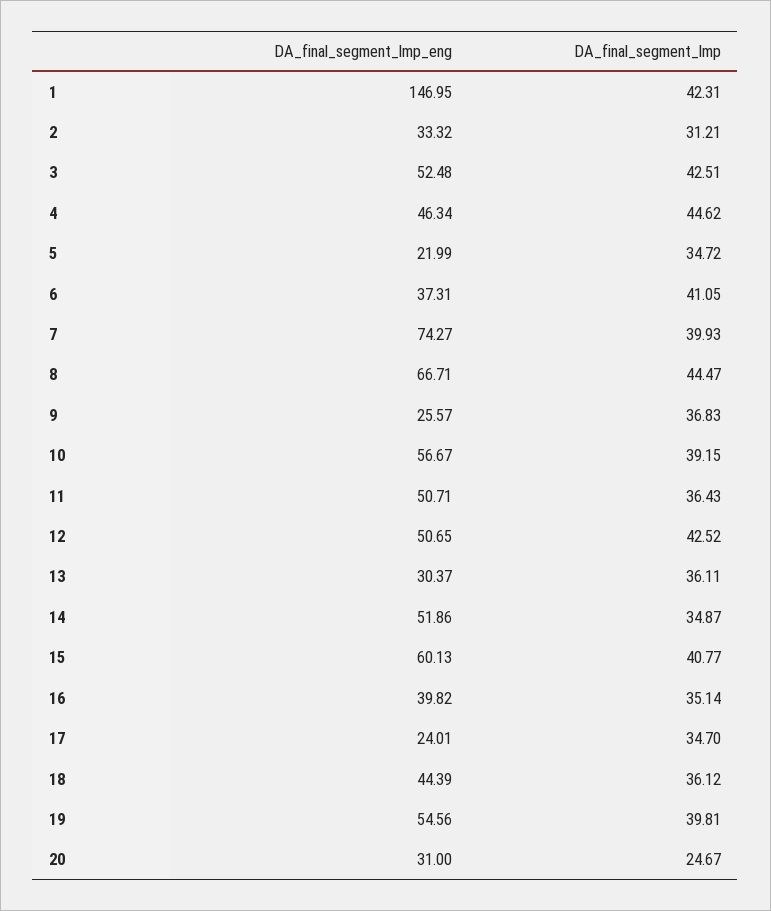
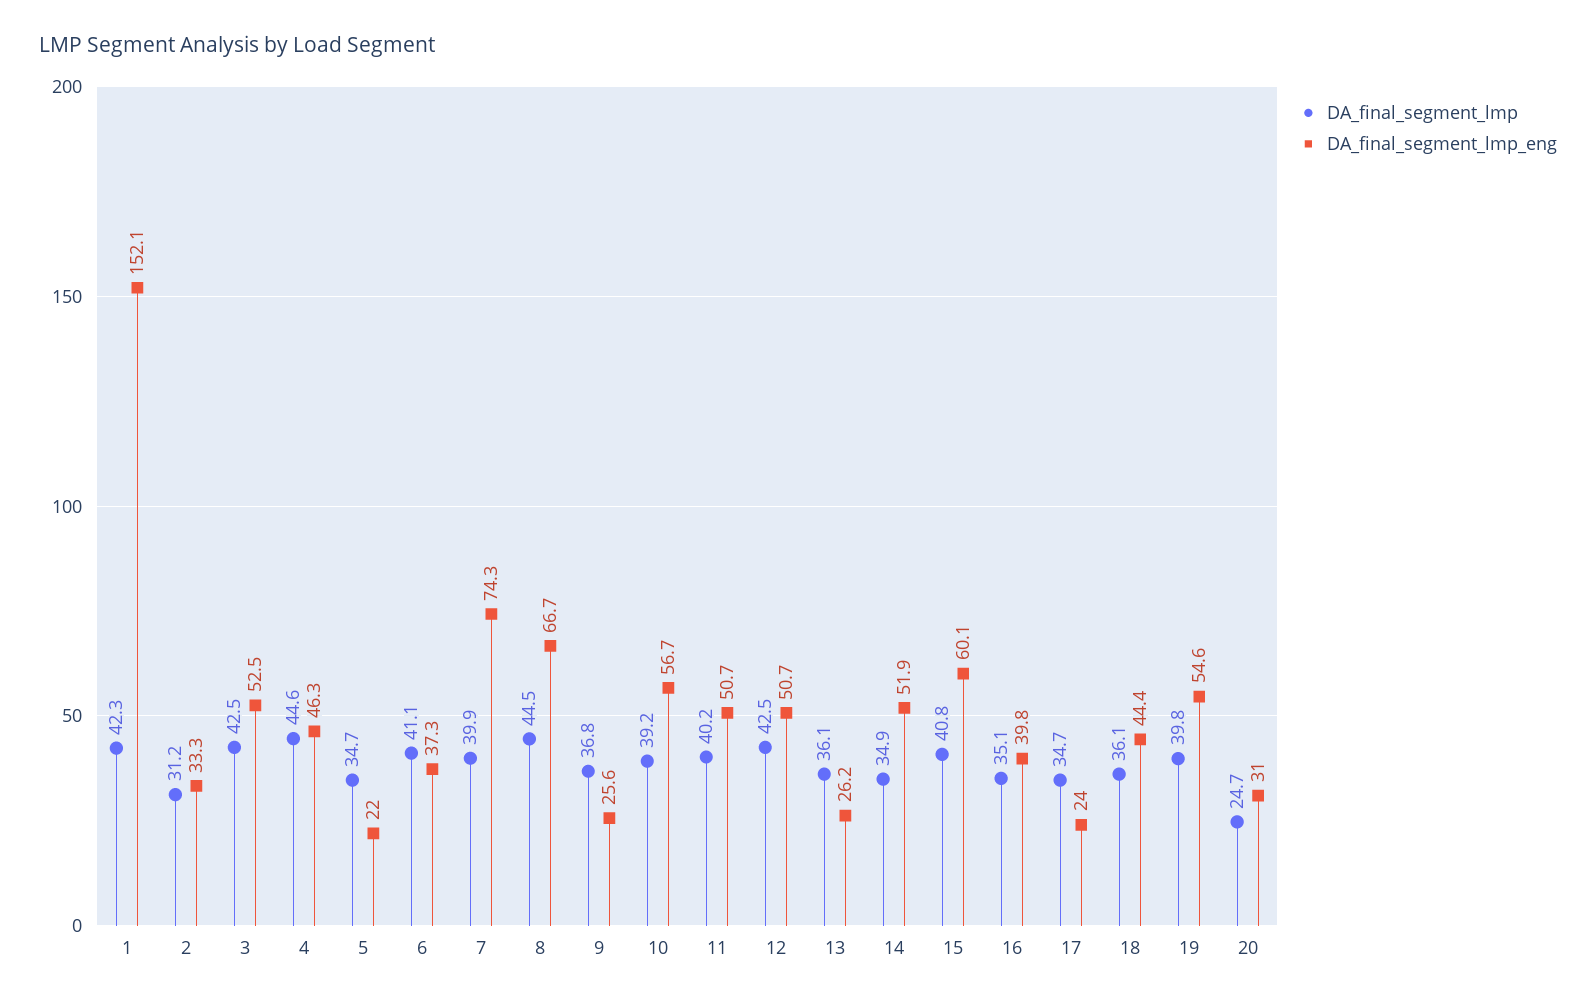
DA_final_segment_lmp_eng, 1: 146.95 -> 152.1
DA_final_segment_lmp, 11: 36.43 -> 40.2
DA_final_segment_lmp_eng, 13: 30.37 -> 26.2

